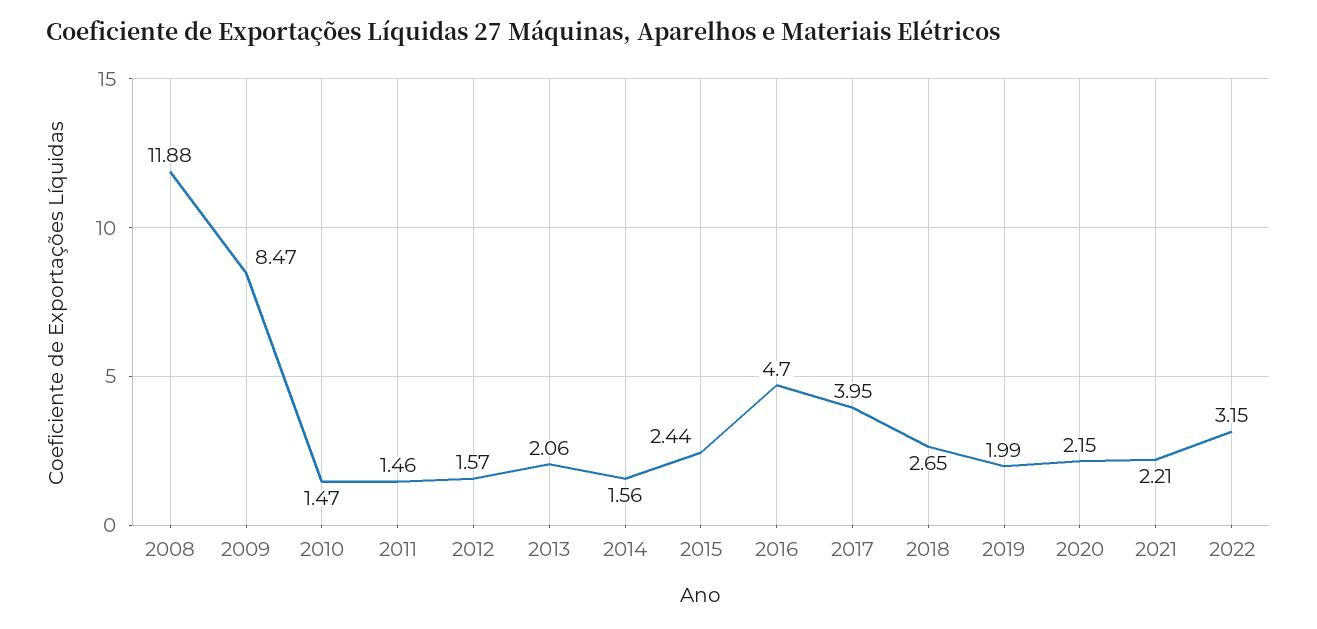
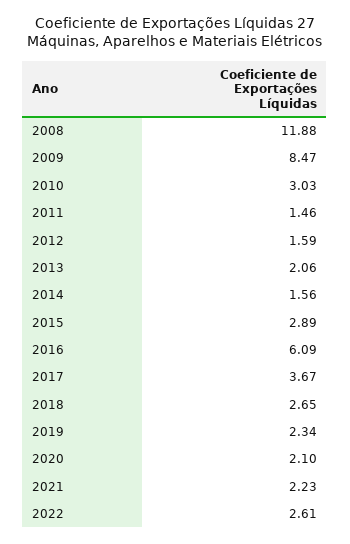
2010: 1.47 -> 3.03
2012: 1.57 -> 1.59
2015: 2.44 -> 2.89
2016: 4.7 -> 6.09
2017: 3.95 -> 3.67
2019: 1.99 -> 2.34
2020: 2.15 -> 2.1
2021: 2.21 -> 2.23
2022: 3.15 -> 2.61

